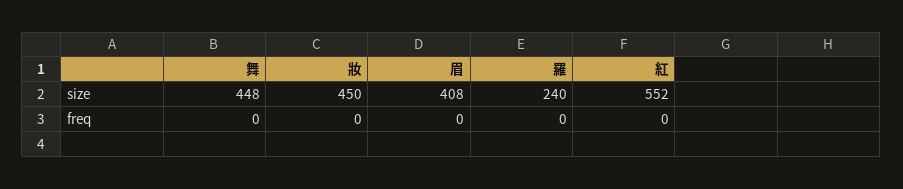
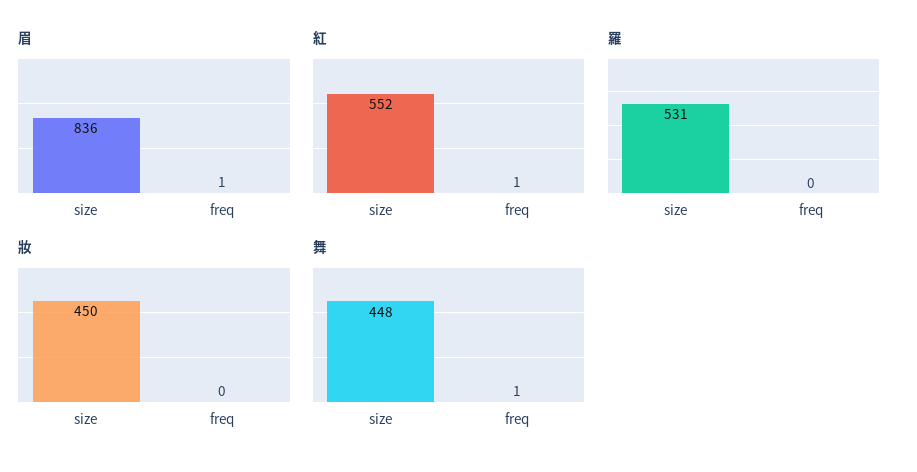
眉, size: 408 -> 836
羅, size: 240 -> 531
舞, freq: 0 -> 1
眉, freq: 0 -> 1
紅, freq: 0 -> 1

